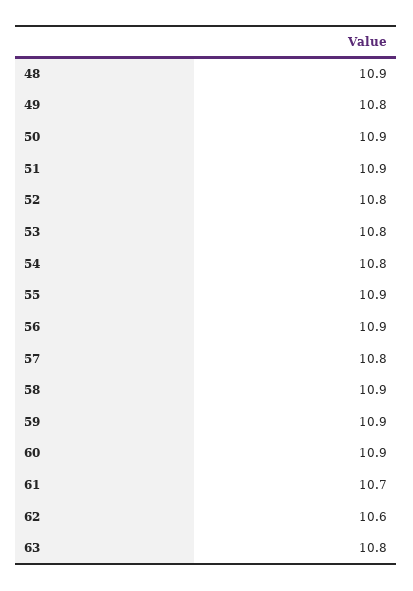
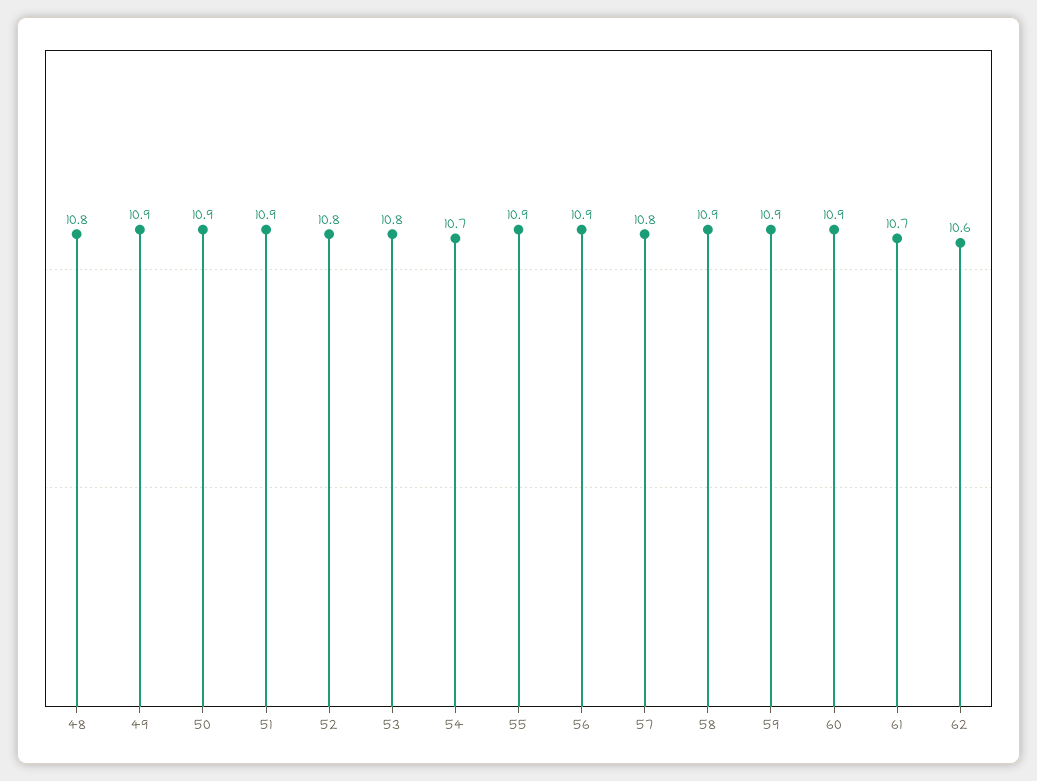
48: 10.9 -> 10.8
49: 10.8 -> 10.9
54: 10.8 -> 10.7
63: 10.8 -> none

